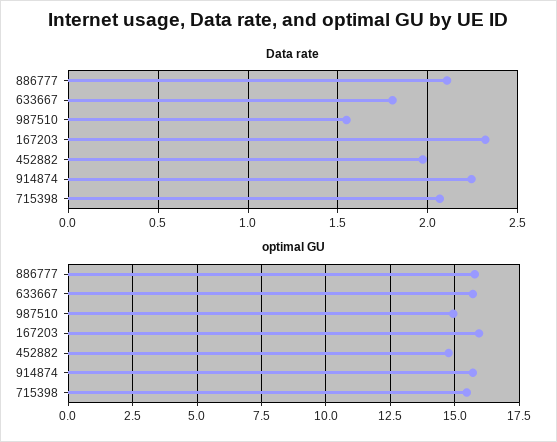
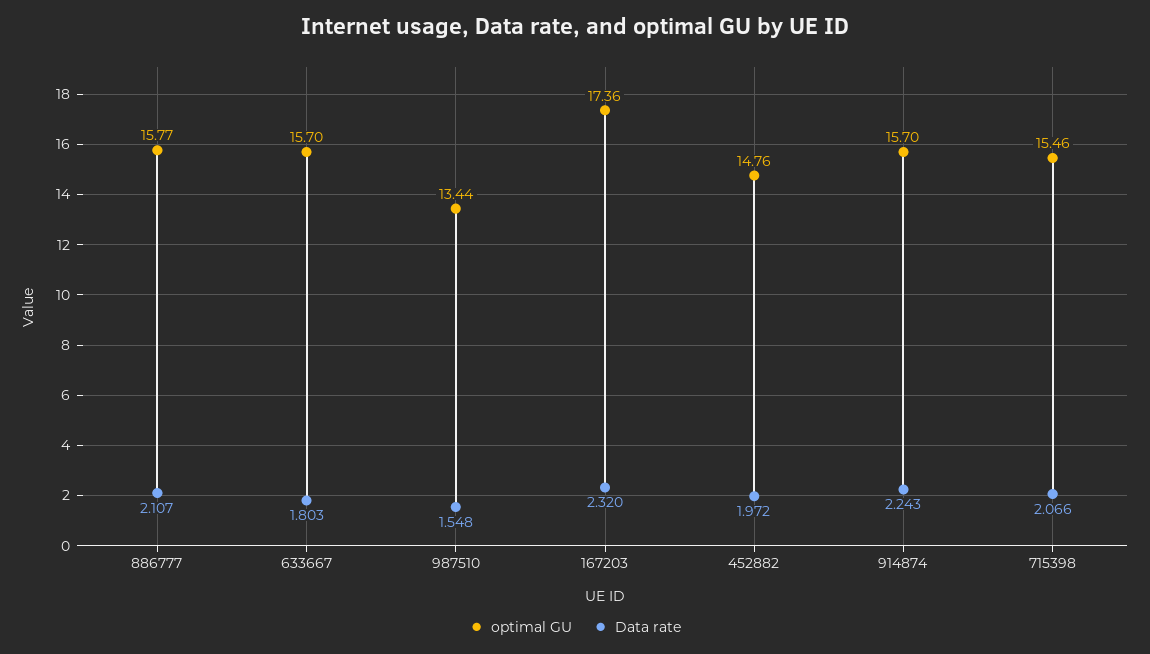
optimal GU, 987510: 15 -> 13.44
optimal GU, 167203: 16 -> 17.36

